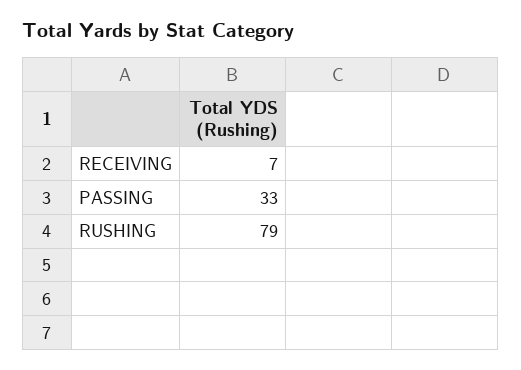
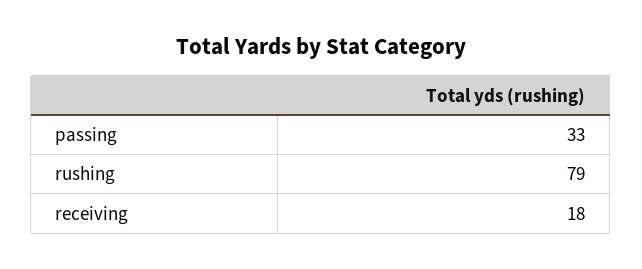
RECEIVING: 7 -> 18

